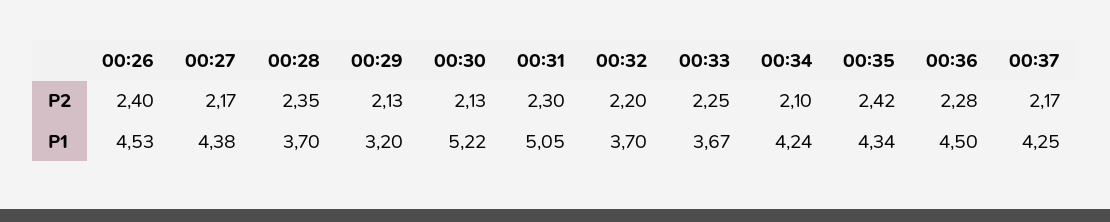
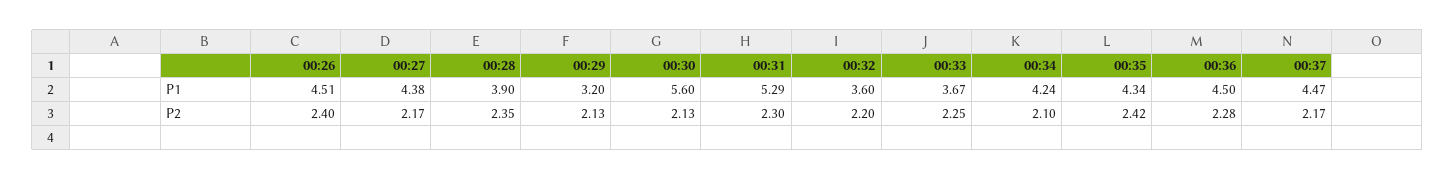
00:26, P1: 4.53 -> 4.51
00:28, P1: 3.7 -> 3.9
00:30, P1: 5.22 -> 5.6
00:31, P1: 5.05 -> 5.29
00:32, P1: 3.7 -> 3.6
00:37, P1: 4.25 -> 4.47

